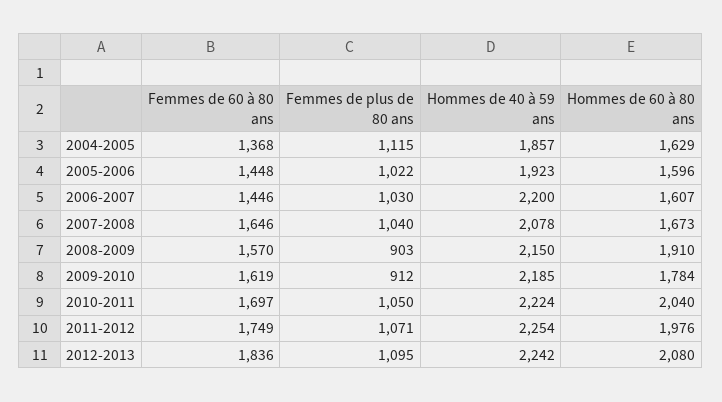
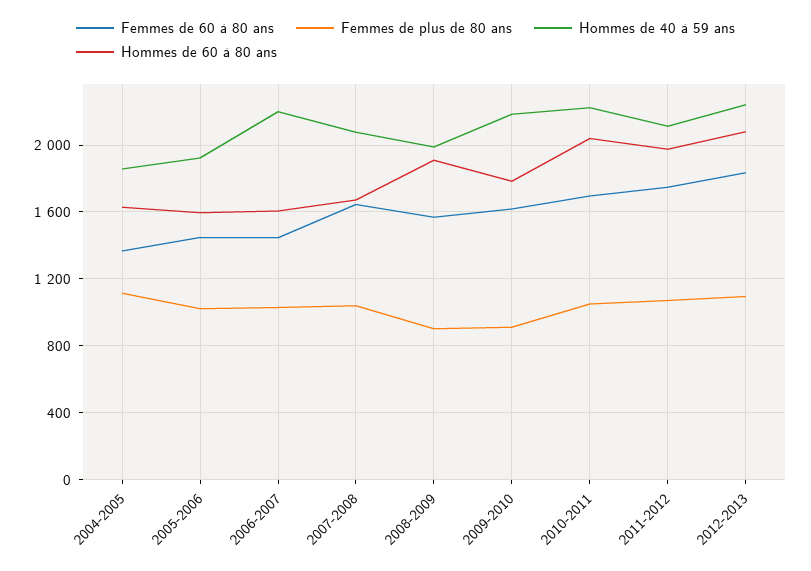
Hommes de 40 à 59 ans, 2008-2009: 2150 -> 2000
Hommes de 40 à 59 ans, 2011-2012: 2254 -> 2100

